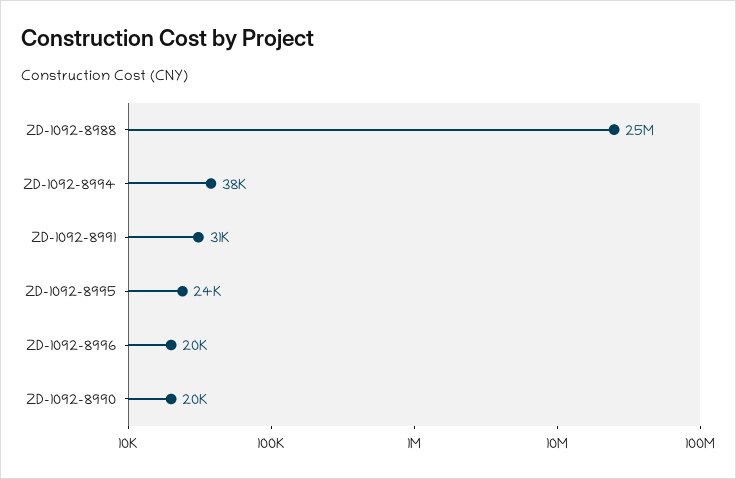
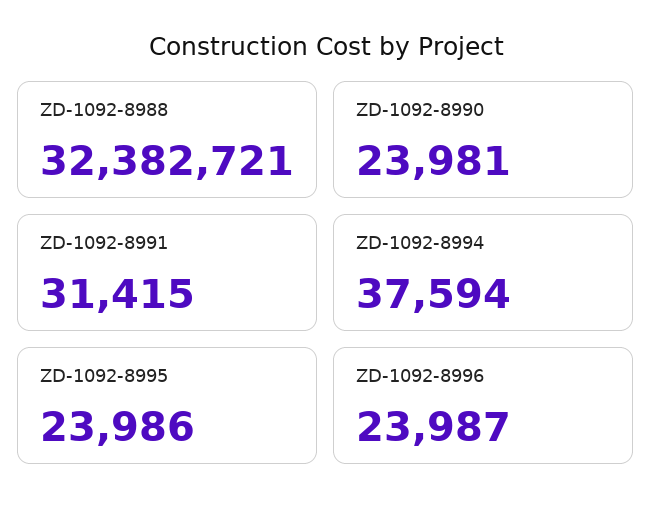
ZD-1092-8988: 25000000 -> 32382721
ZD-1092-8996: 20000 -> 23987
ZD-1092-8990: 20000 -> 23981

